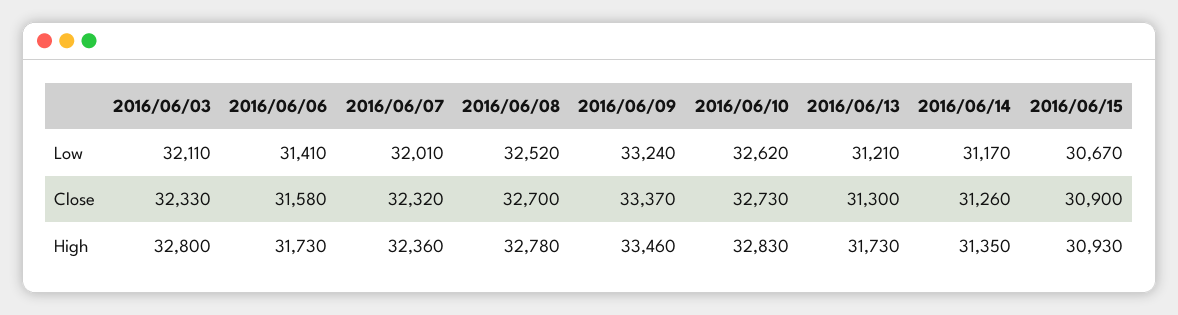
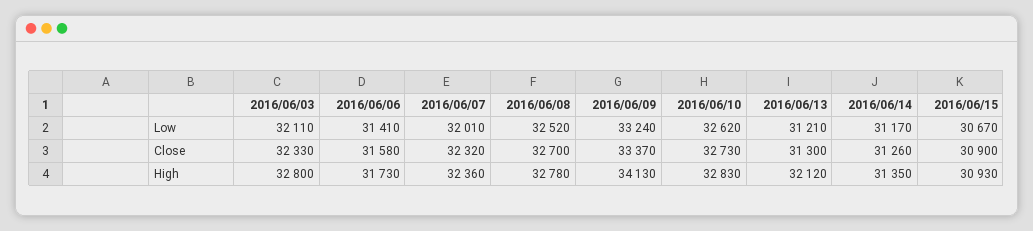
2016/06/09, High: 33460 -> 34130
2016/06/13, High: 31730 -> 32120

